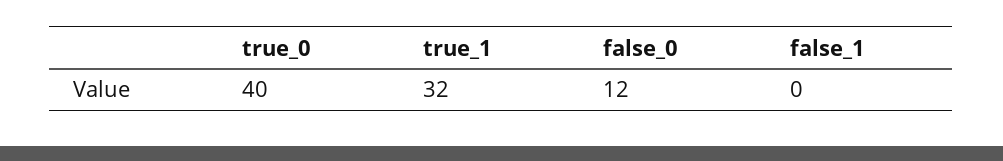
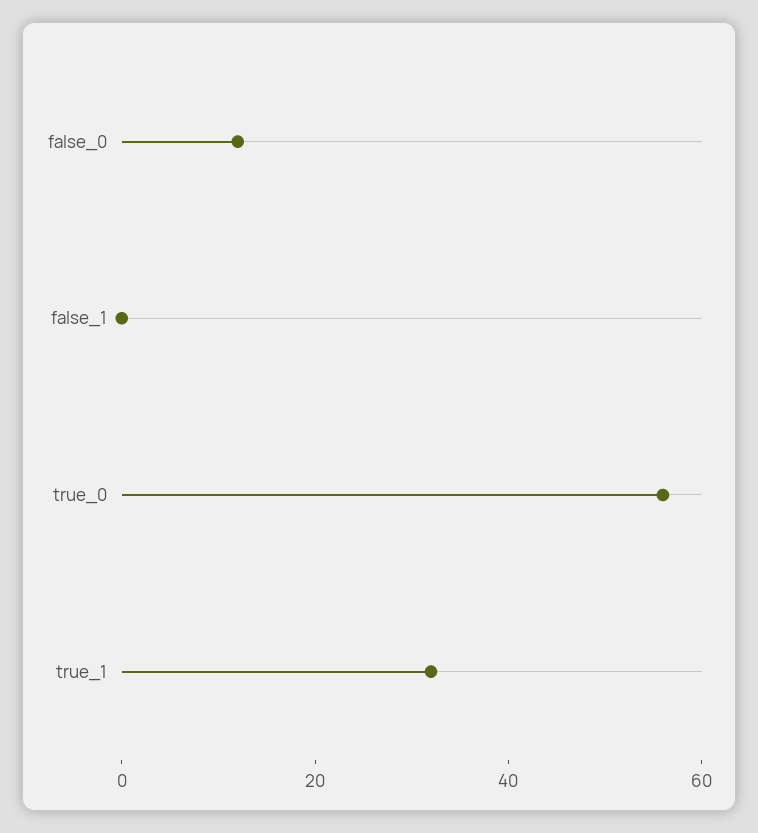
true_0: 40 -> 55

